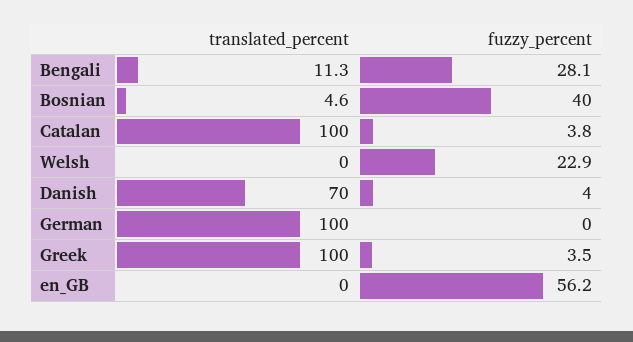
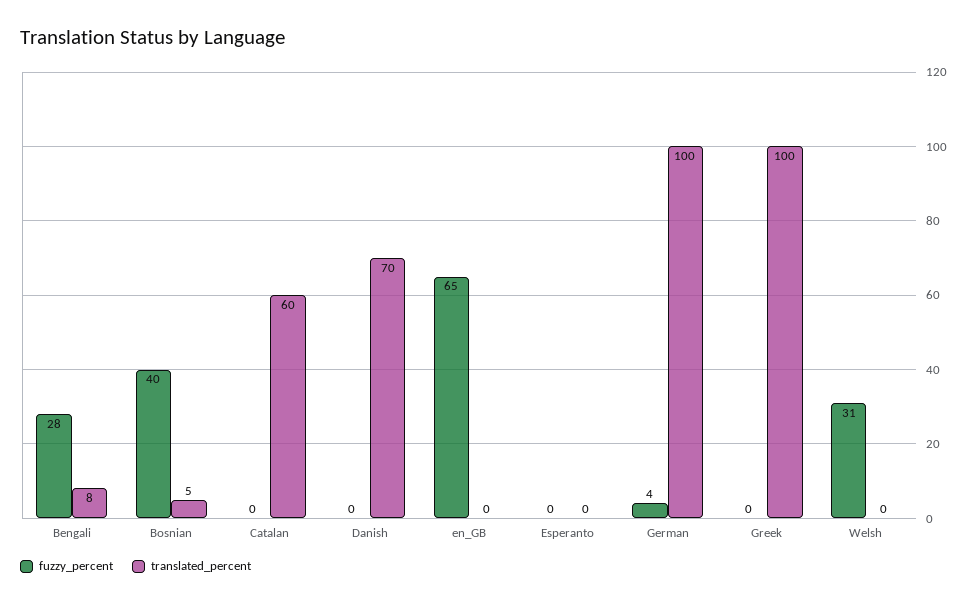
translated_percent, Bengali: 11.3 -> 8
translated_percent, Catalan: 100 -> 60
fuzzy_percent, Catalan: 3.8 -> 0
fuzzy_percent, Welsh: 22.9 -> 31
fuzzy_percent, Danish: 4 -> 0
fuzzy_percent, German: 0 -> 4
fuzzy_percent, Greek: 3.5 -> 0
fuzzy_percent, en_GB: 56.2 -> 65
fuzzy_percent, Esperanto: none -> 0
translated_percent, Esperanto: none -> 0

